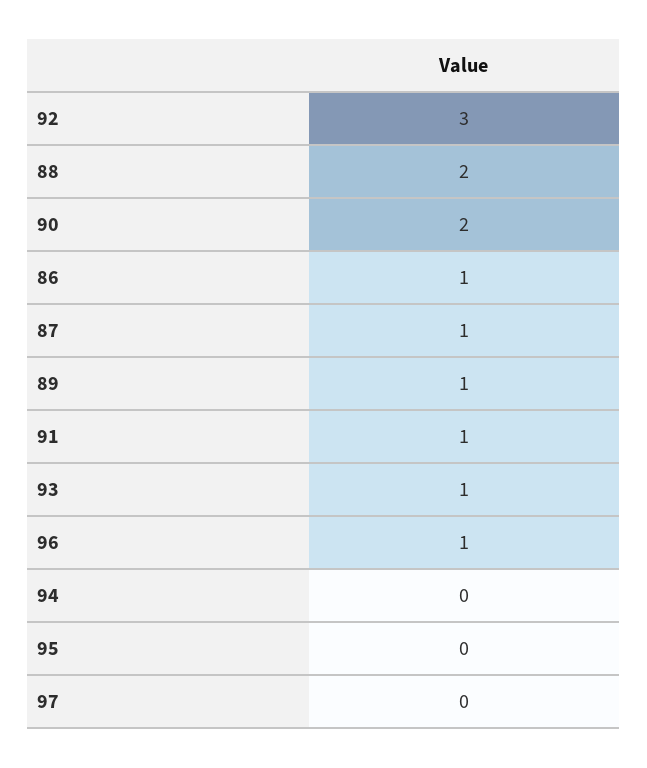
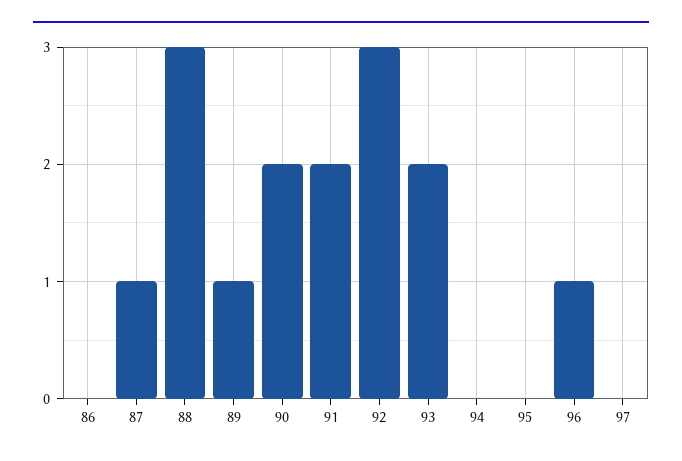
88: 2 -> 3
86: 1 -> 0
91: 1 -> 2
93: 1 -> 2

